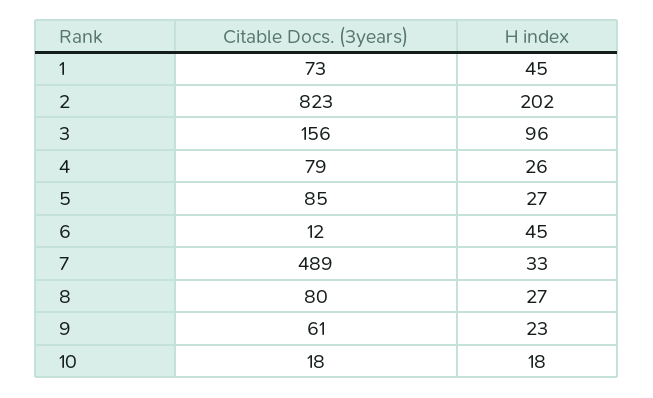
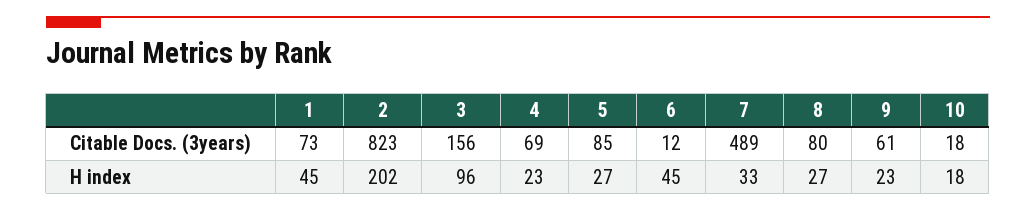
Citable Docs. (3years), 4: 79 -> 69
H index, 4: 26 -> 23

